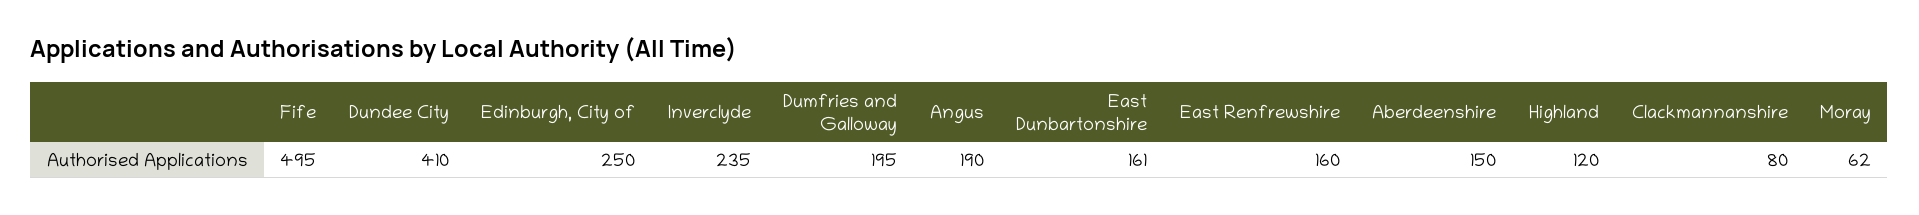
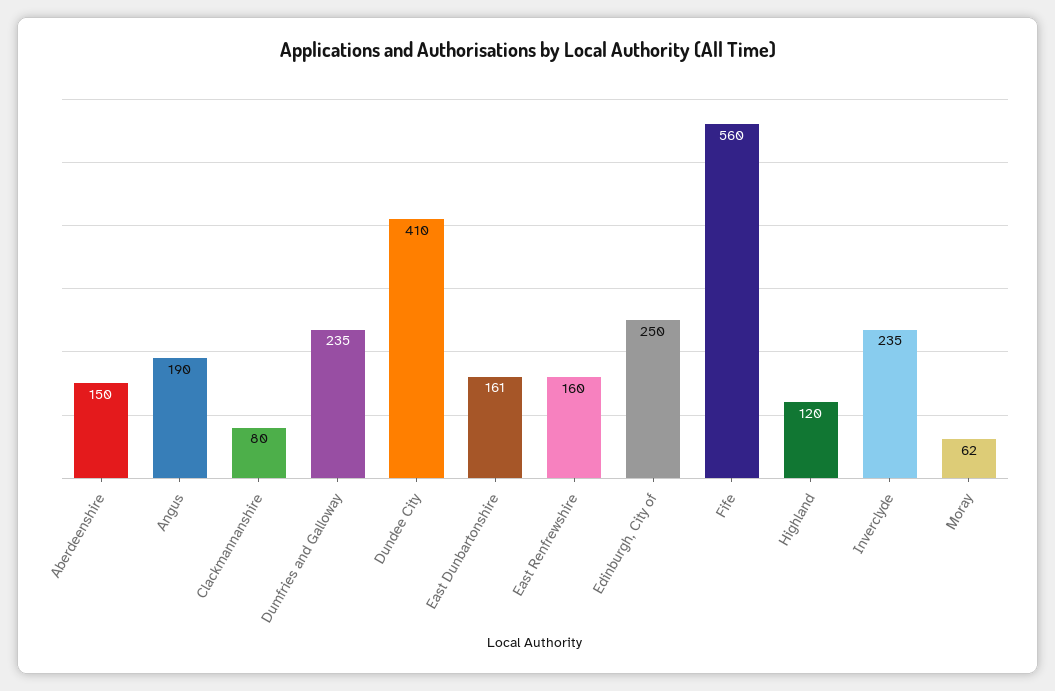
Fife: 495 -> 560
Dumfries and Galloway: 195 -> 235

